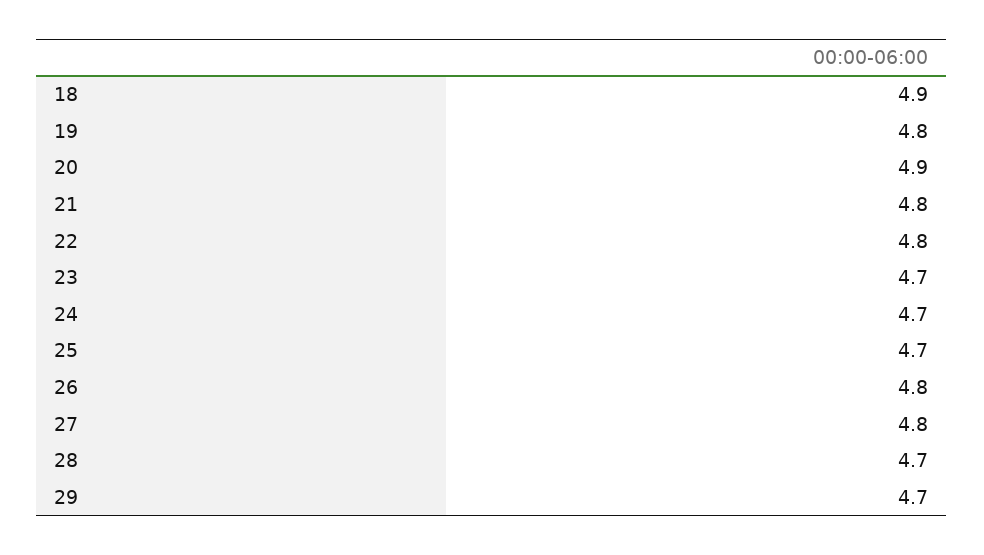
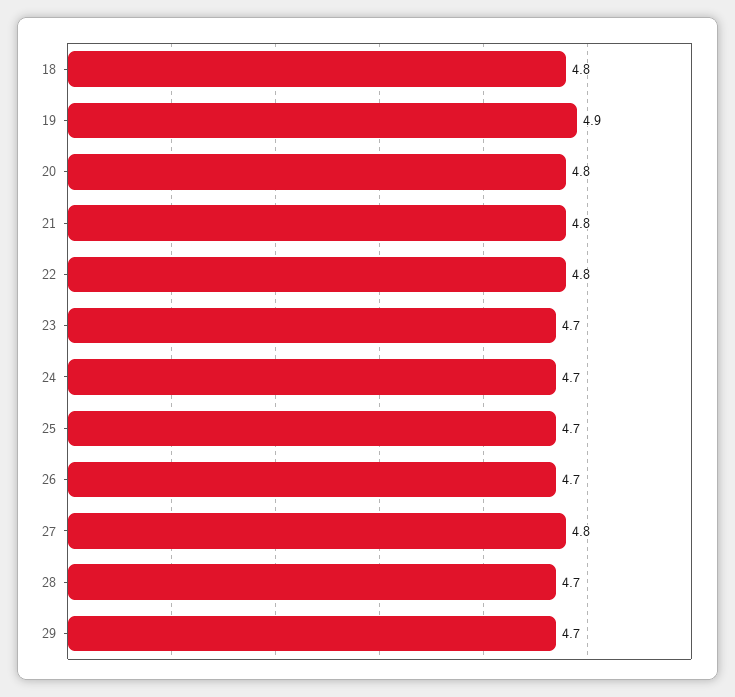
18: 4.9 -> 4.8
19: 4.8 -> 4.9
20: 4.9 -> 4.8
26: 4.8 -> 4.7

